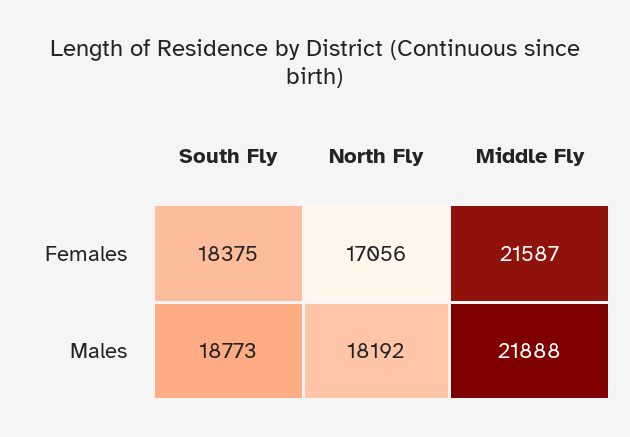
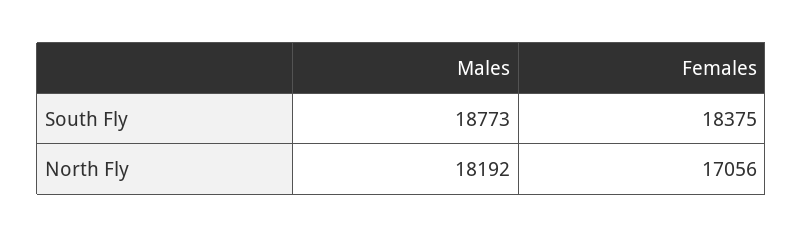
Middle Fly, Females: 21587 -> none
Middle Fly, Males: 21888 -> none

